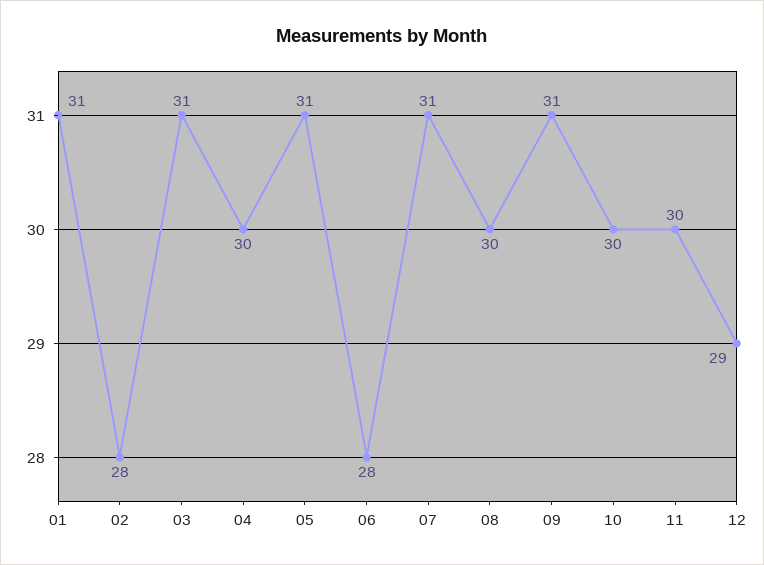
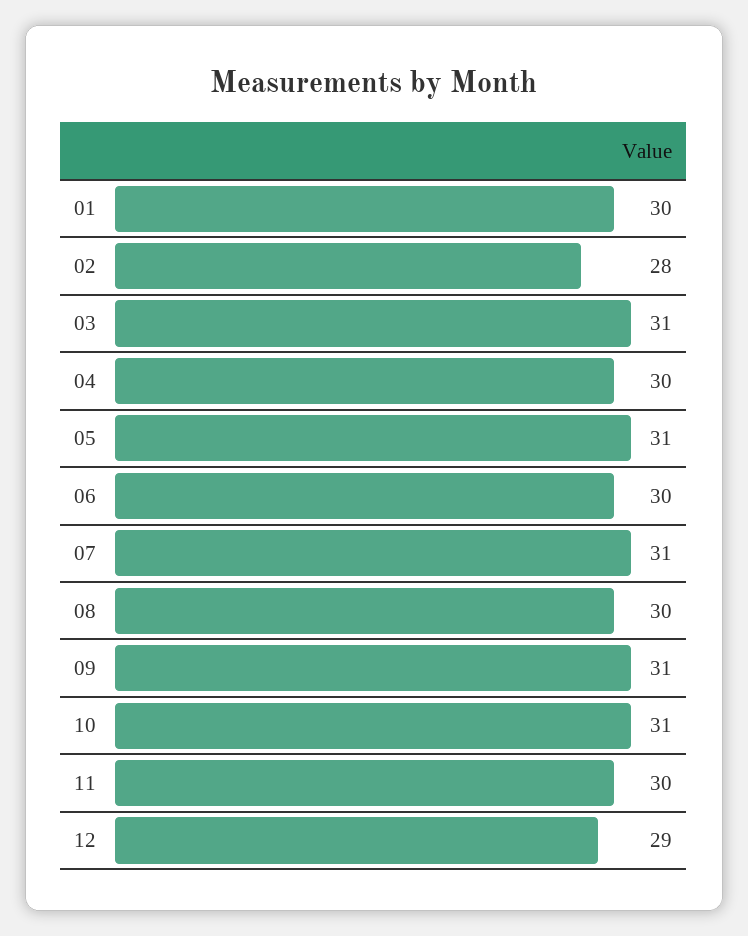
01: 31 -> 30
06: 28 -> 30
10: 30 -> 31

